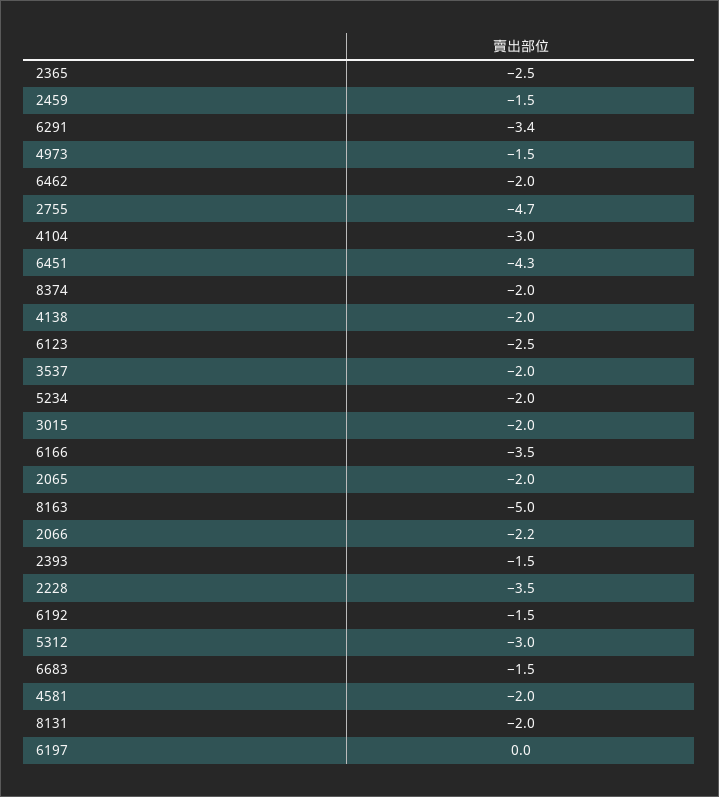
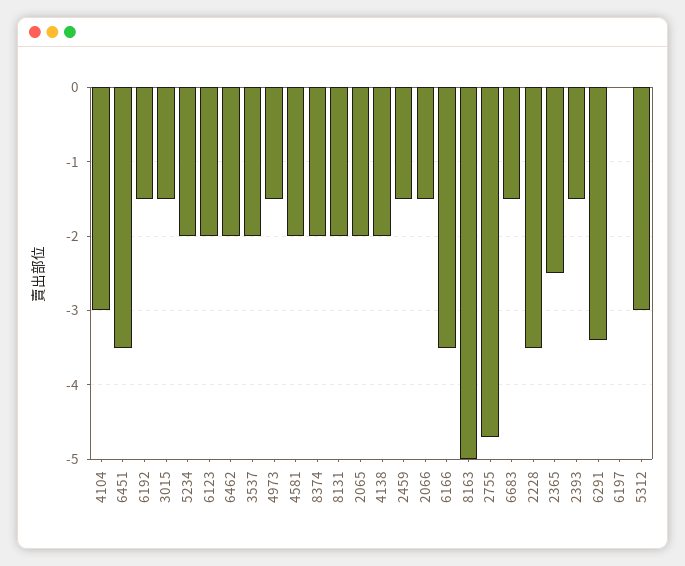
6451: -4.3 -> -3.5
6123: -2.5 -> -2
3015: -2 -> -1.5
2066: -2.2 -> -1.5

